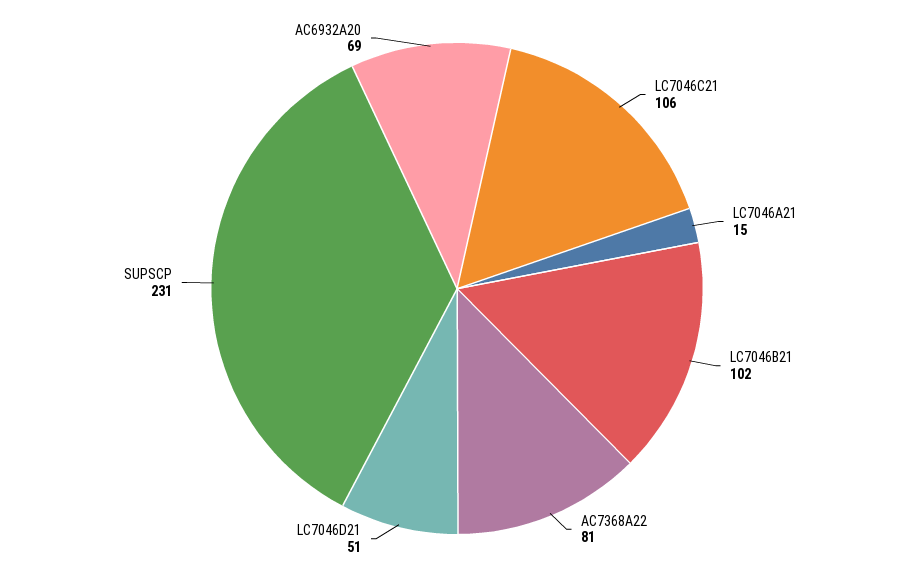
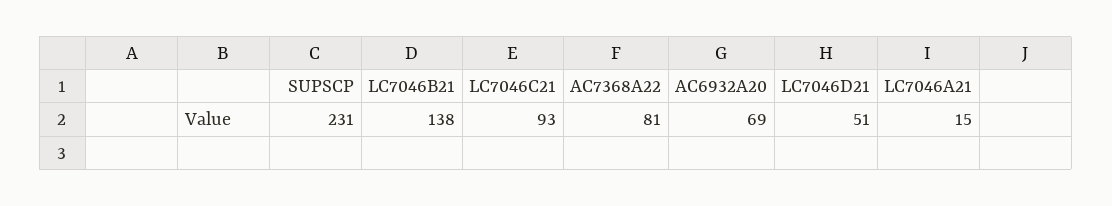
LC7046C21: 106 -> 93
LC7046B21: 102 -> 138

